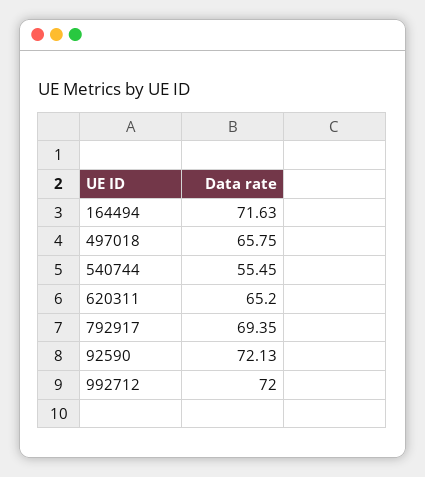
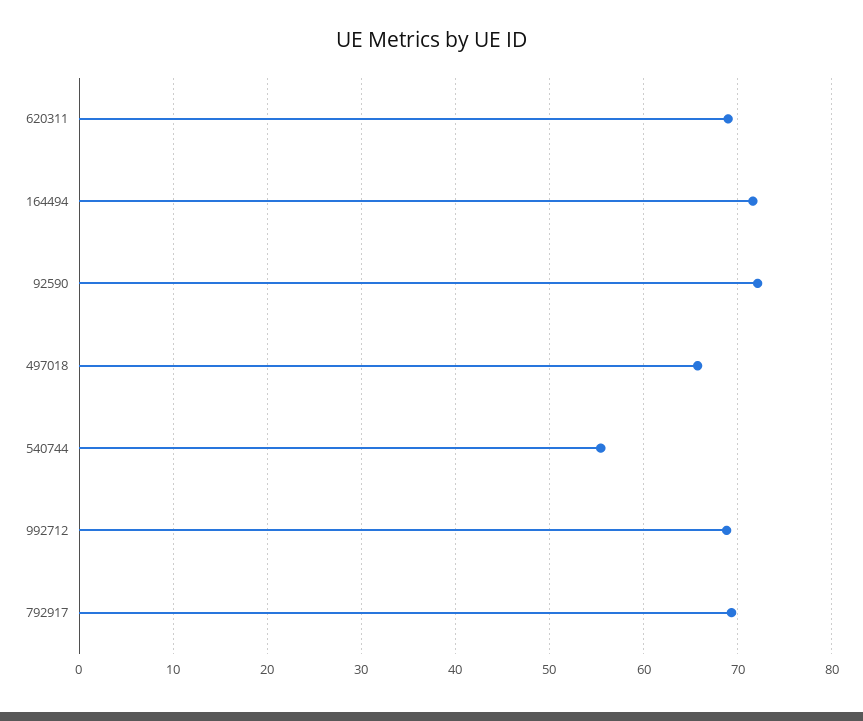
620311: 65.2 -> 69
992712: 72 -> 69

